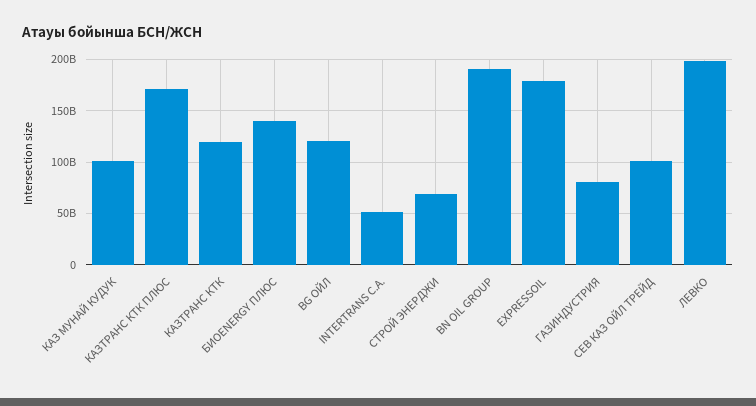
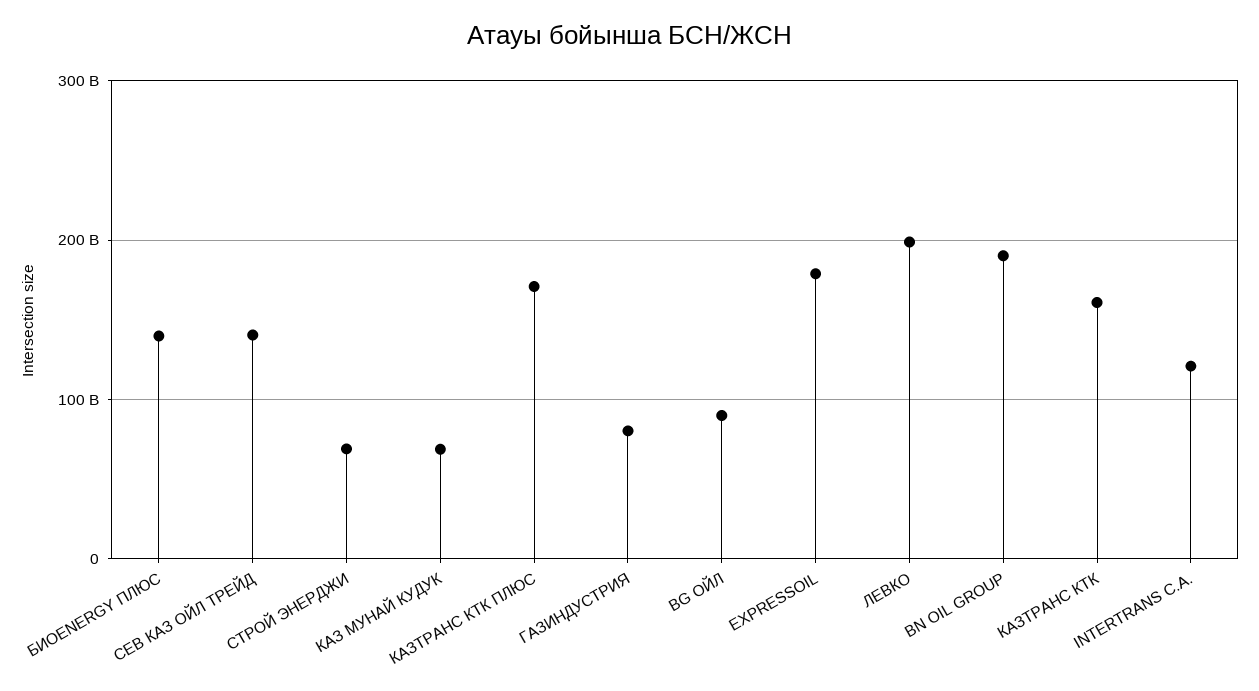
КАЗ МУНАЙ КУДУК: 100000000000 -> 70000000000
КАЗТРАНС КТК: 120000000000 -> 160000000000
BG ОЙЛ: 120000000000 -> 90000000000
INTERTRANS C.A.: 50000000000 -> 120000000000
СЕВ КАЗ ОЙЛ ТРЕЙД: 100000000000 -> 140000000000

